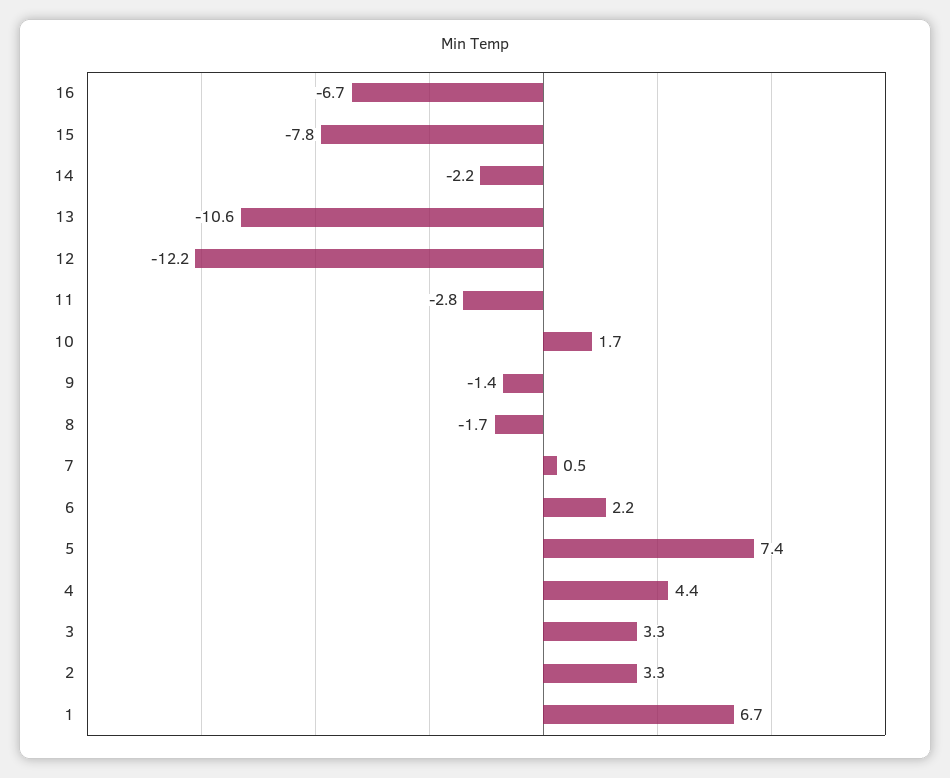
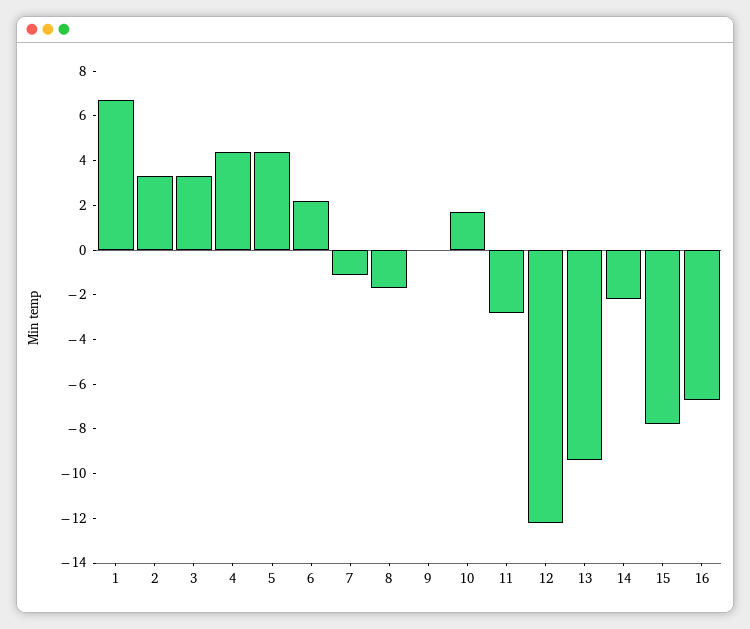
13: -10.6 -> -9.5
9: -1.4 -> 0
7: 0.5 -> -1
5: 7.4 -> 4.5

